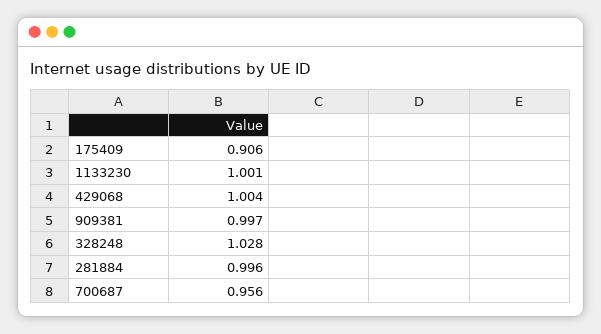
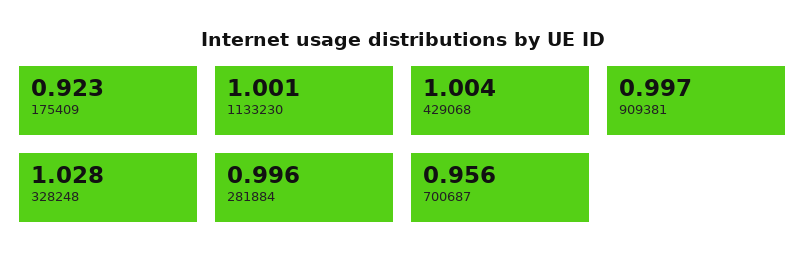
175409: 0.906 -> 0.923

